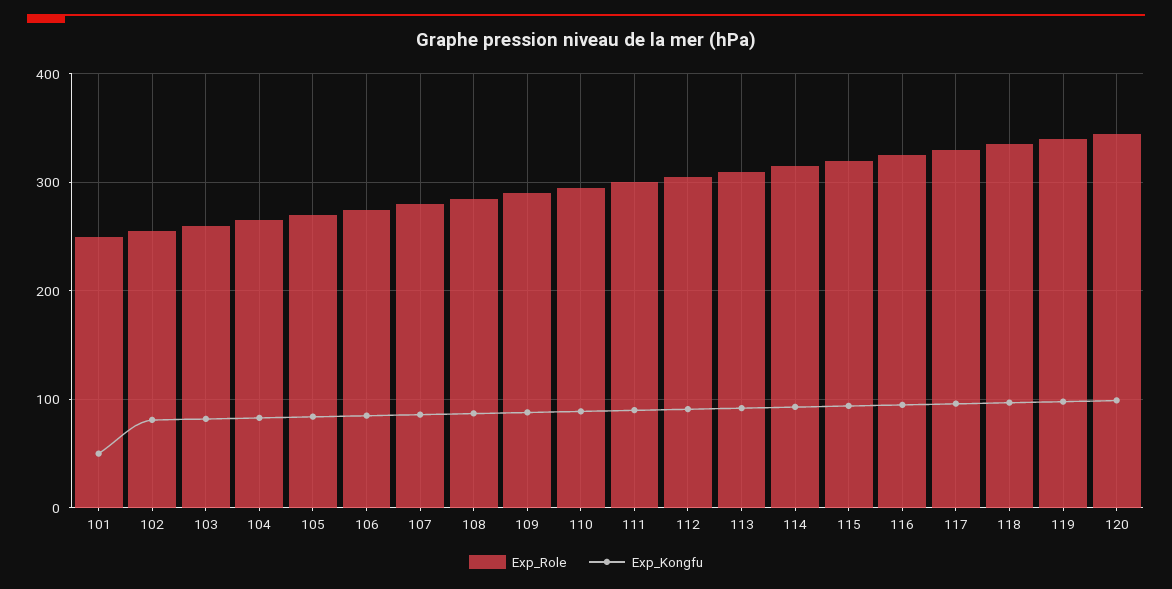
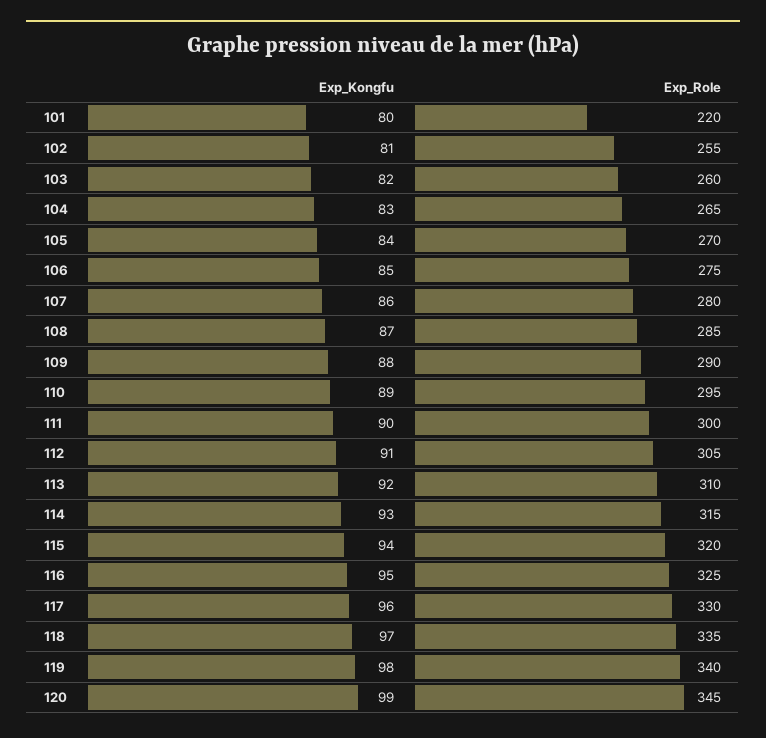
Exp_Role, 101: 250 -> 220
Exp_Kongfu, 101: 50 -> 80

